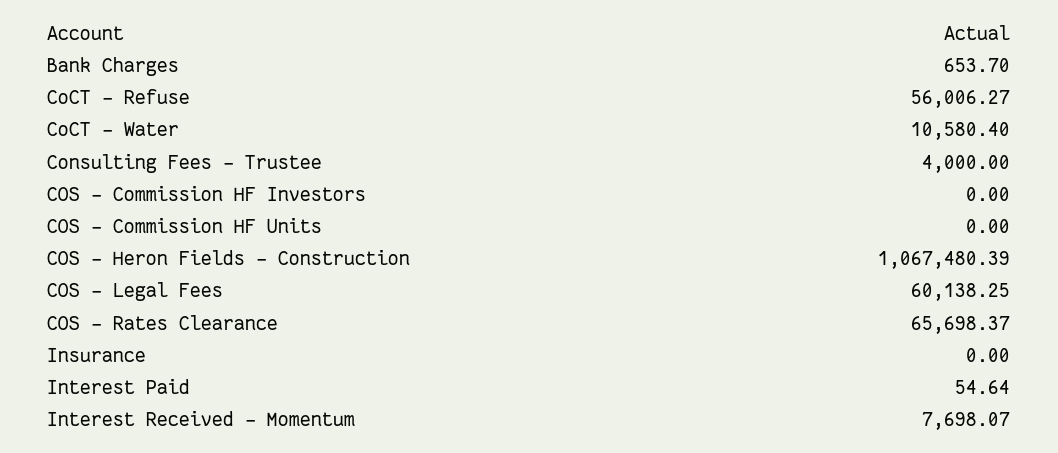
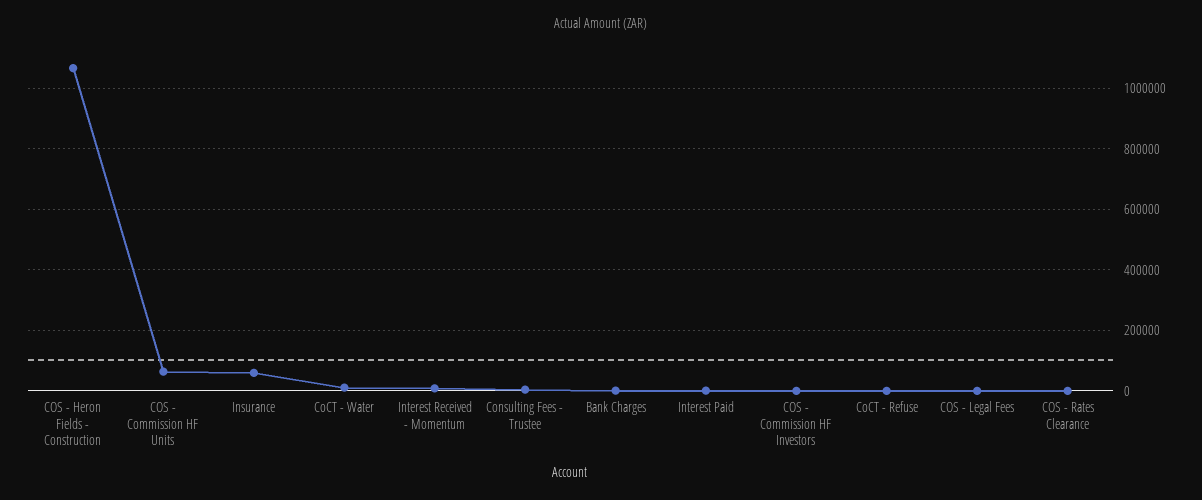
CoCT - Refuse: 56006.27 -> 0
COS - Commission HF Units: 0 -> 60000
COS - Legal Fees: 60138.25 -> 0
COS - Rates Clearance: 65698.37 -> 0
Insurance: 0 -> 60000

